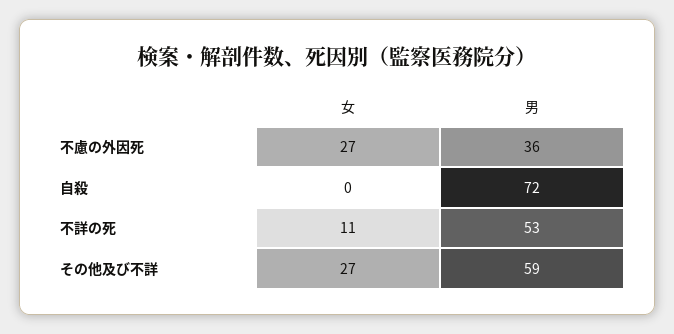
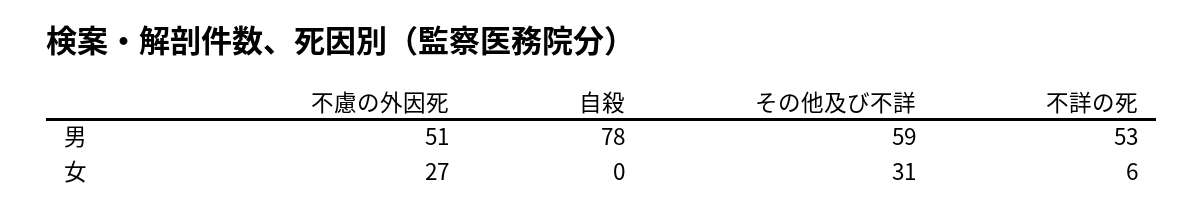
男, 不慮の外因死: 36 -> 51
男, 自殺: 72 -> 78
女, 不詳の死: 11 -> 6
女, その他及び不詳: 27 -> 31

